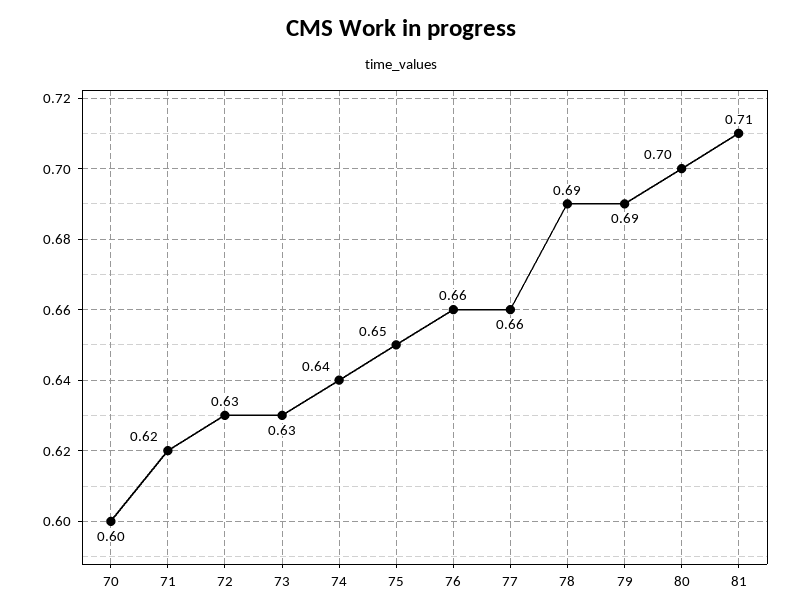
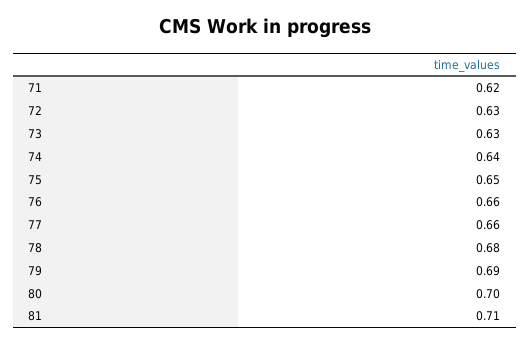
70: 0.6 -> none
78: 0.69 -> 0.68

